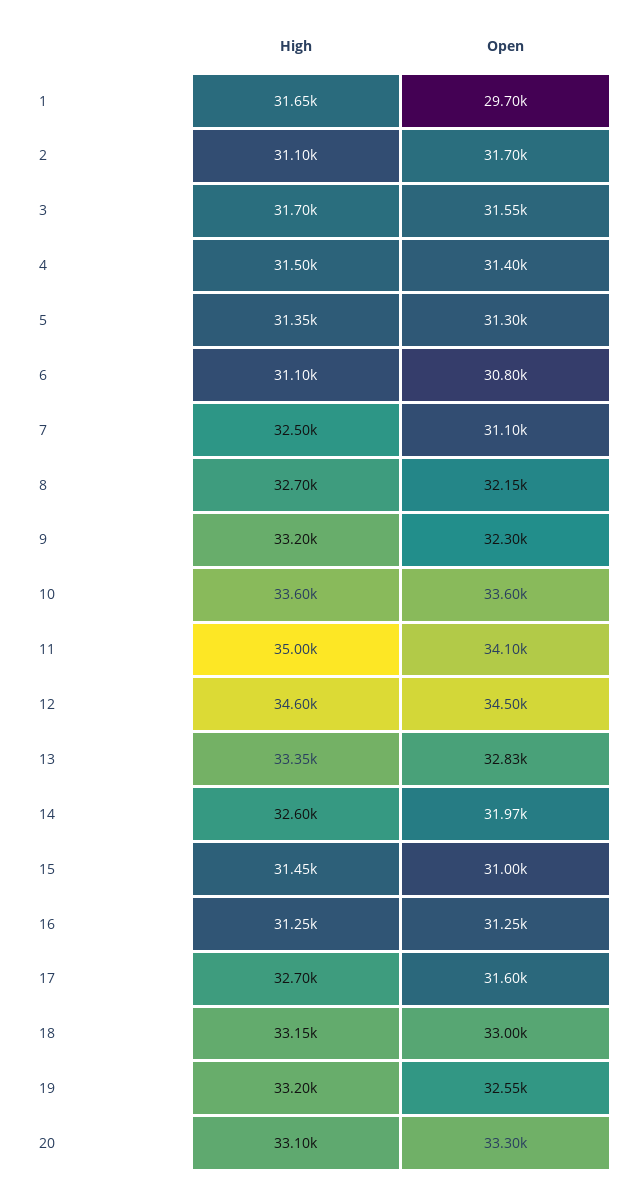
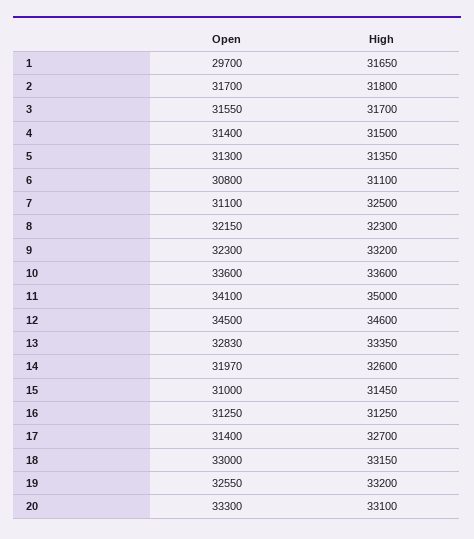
High, 2: 31100 -> 31800
High, 8: 32700 -> 32300
Open, 17: 31600 -> 31400

